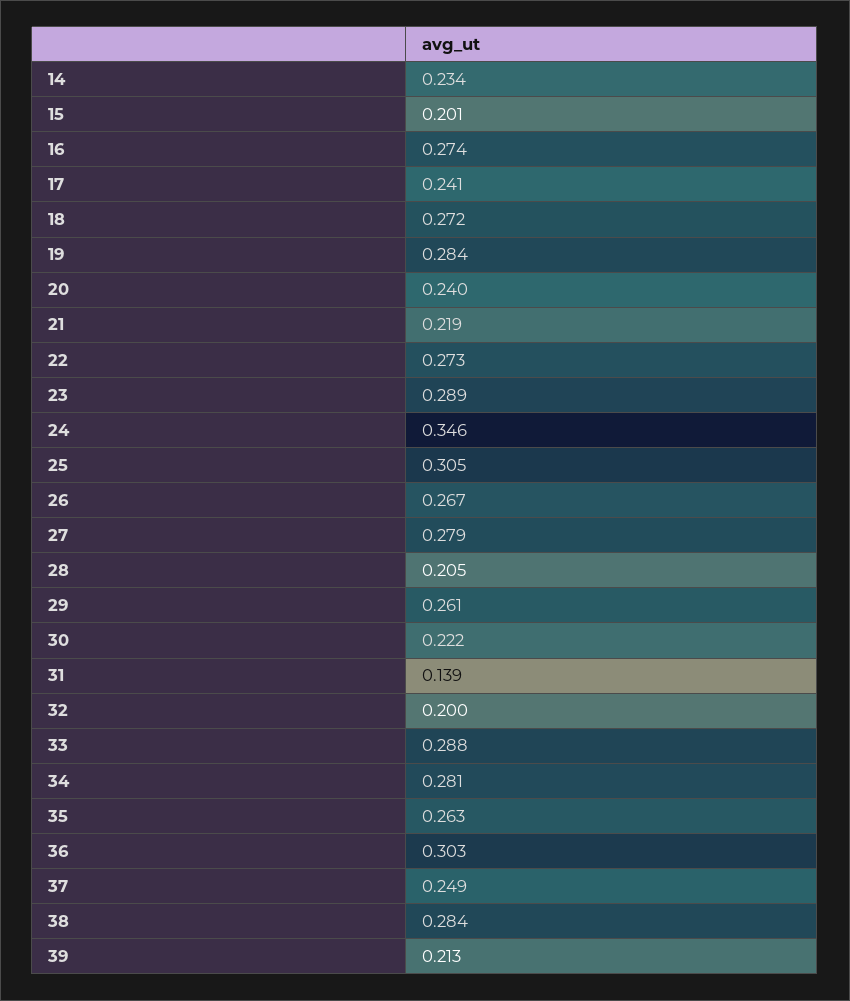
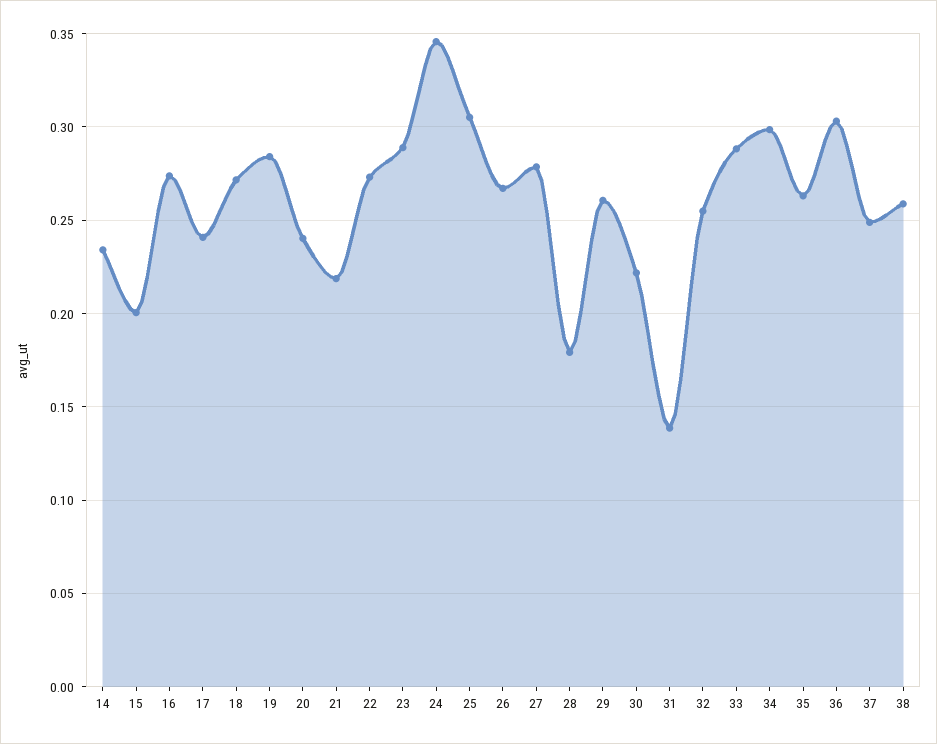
28: 0.205 -> 0.18
32: 0.2 -> 0.255
34: 0.281 -> 0.3
38: 0.284 -> 0.26
39: 0.213 -> none

